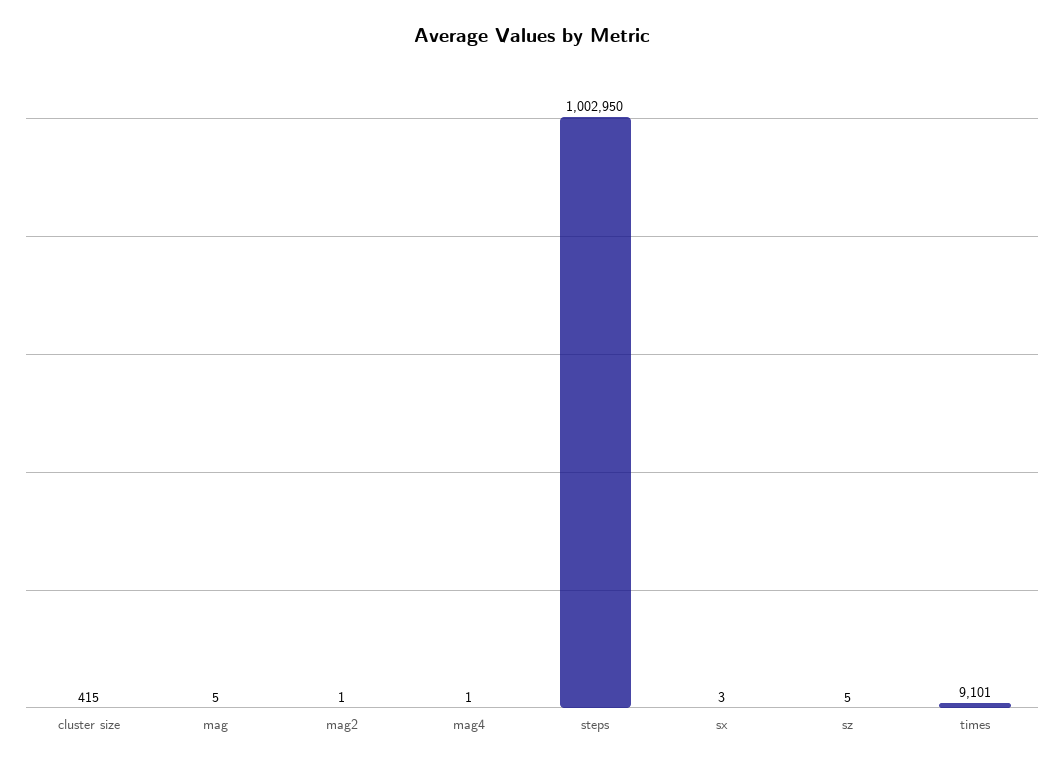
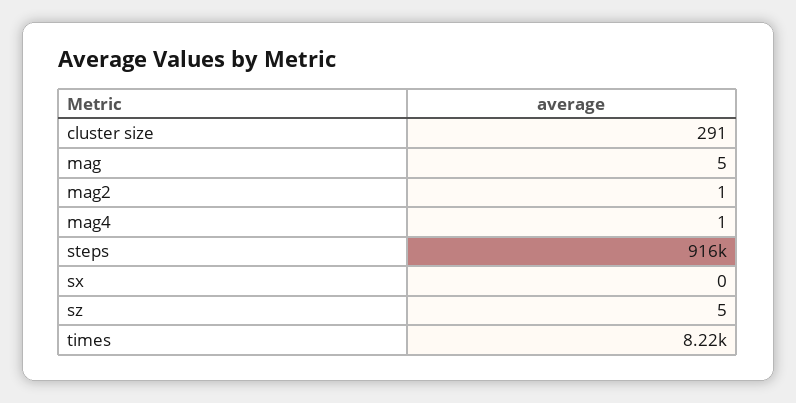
cluster size: 415 -> 291
steps: 1002950 -> 916000
sx: 3 -> 0
times: 9101 -> 8220

